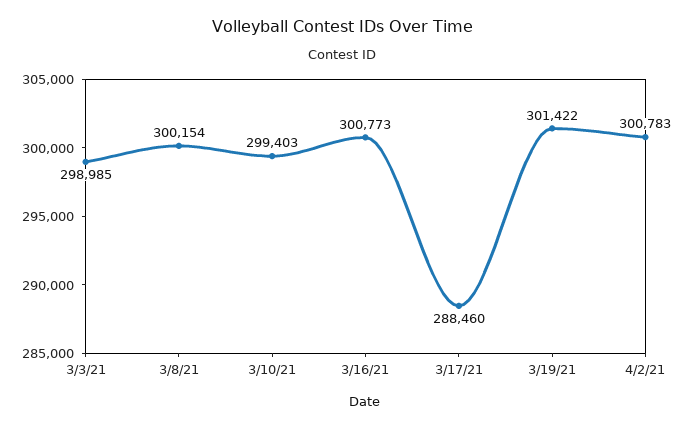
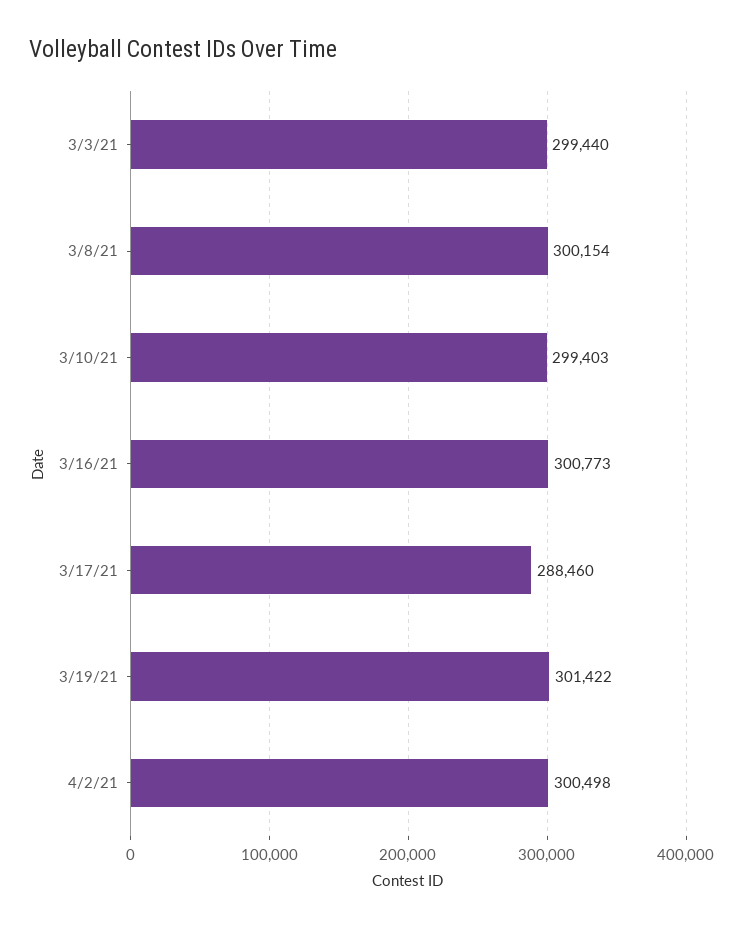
3/3/21: 298985 -> 299440
4/2/21: 300783 -> 300498

